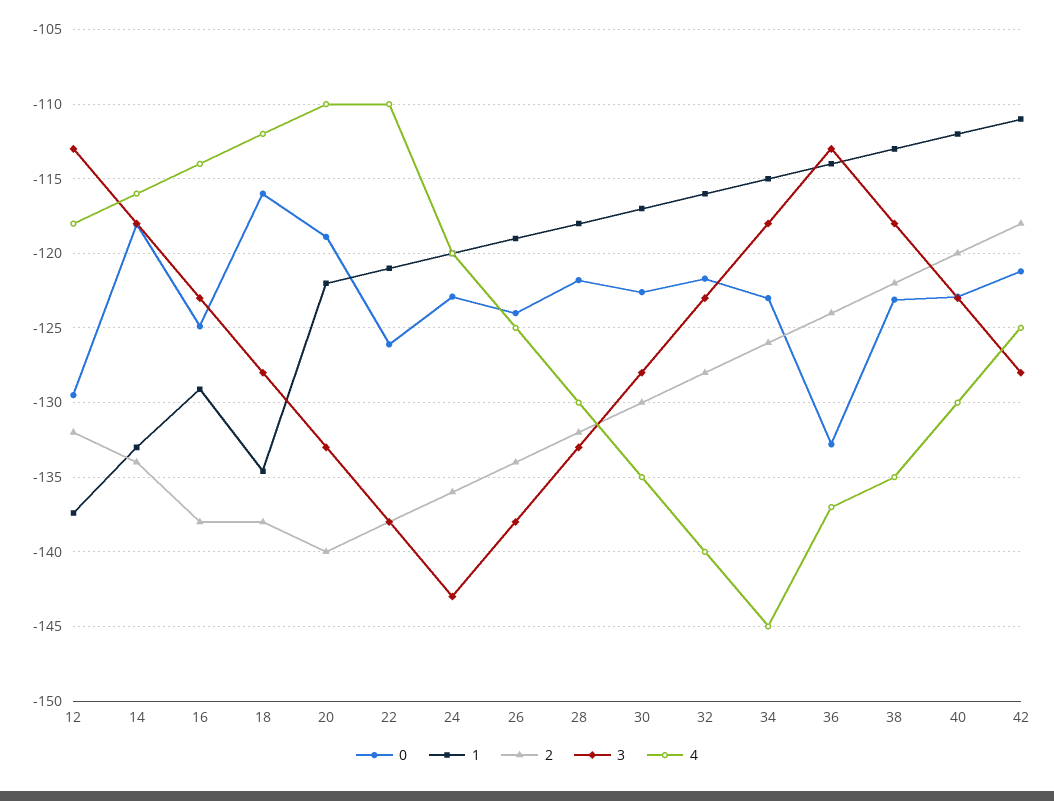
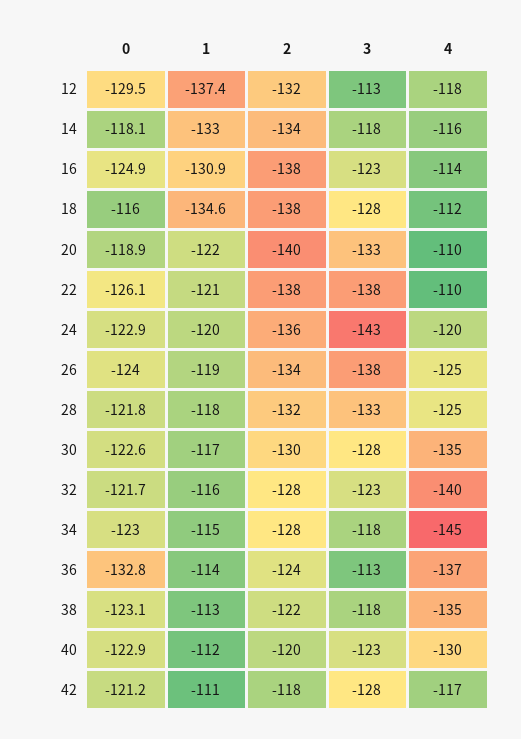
1, 16: -129 -> -130.9
4, 28: -130 -> -125
2, 34: -126 -> -128
4, 42: -125 -> -117

